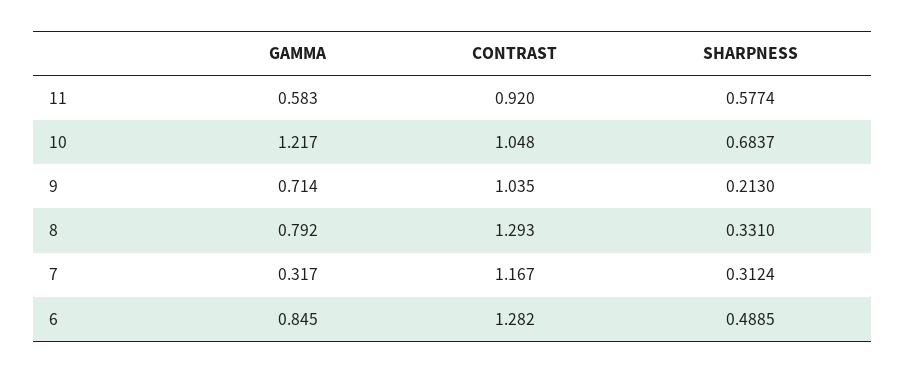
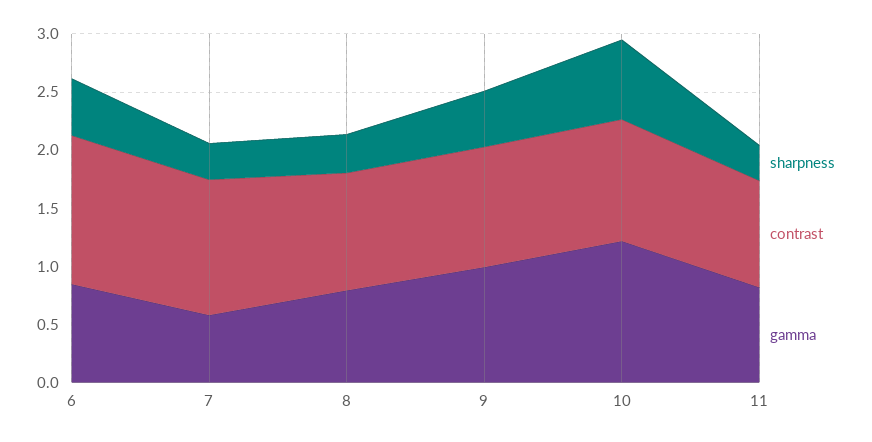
GAMMA, 11: 0.583 -> 0.8
SHARPNESS, 11: 0.5774 -> 0.3
GAMMA, 9: 0.714 -> 1
SHARPNESS, 9: 0.213 -> 0.5
CONTRAST, 8: 1.293 -> 1
GAMMA, 7: 0.317 -> 0.6

